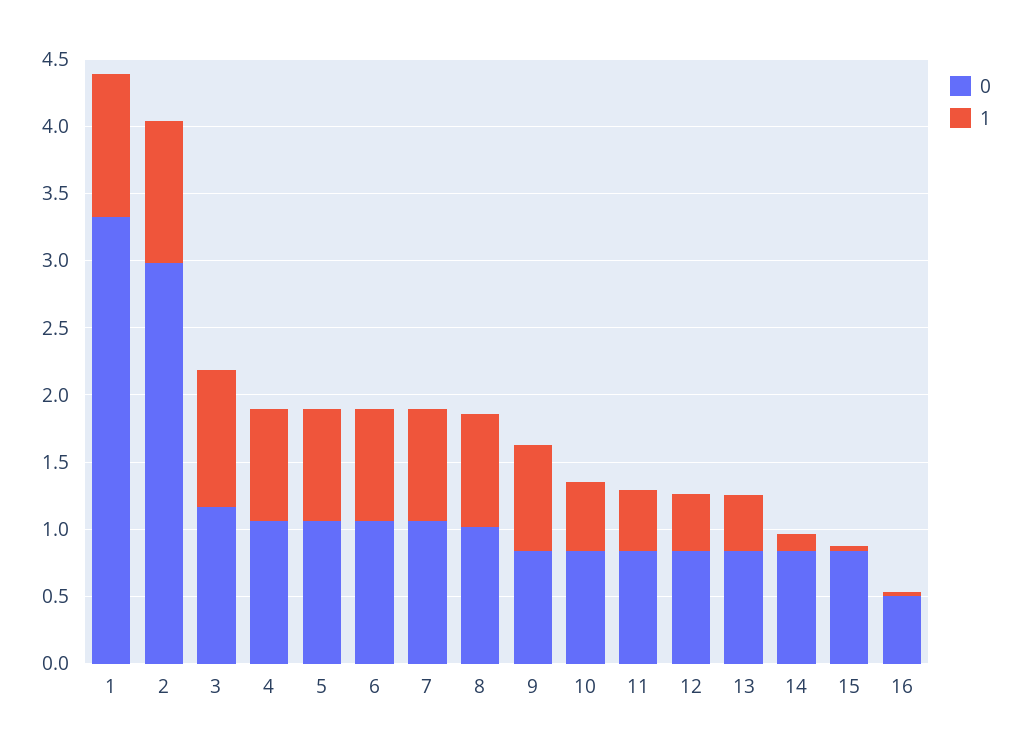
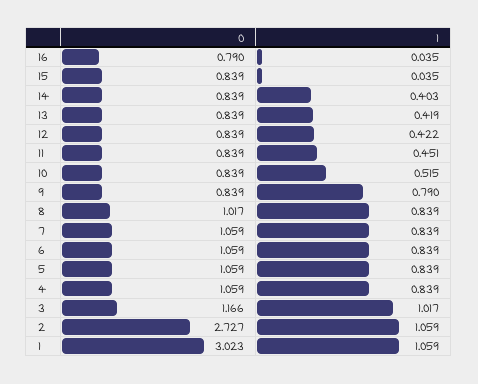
0, 1: 3.3 -> 3.023
0, 2: 3 -> 2.727
1, 14: 0.1 -> 0.403
0, 16: 0.5 -> 0.79

